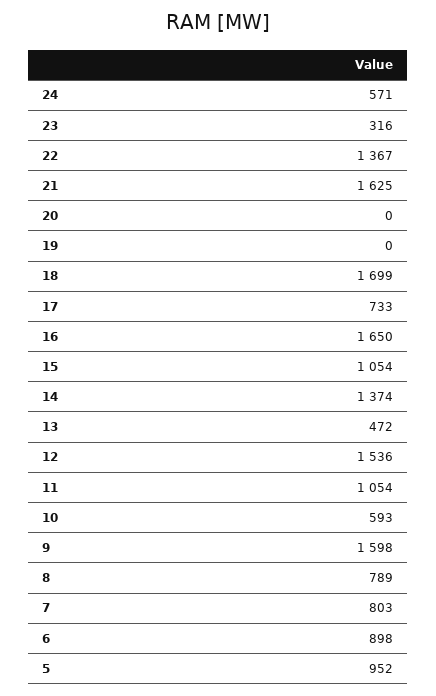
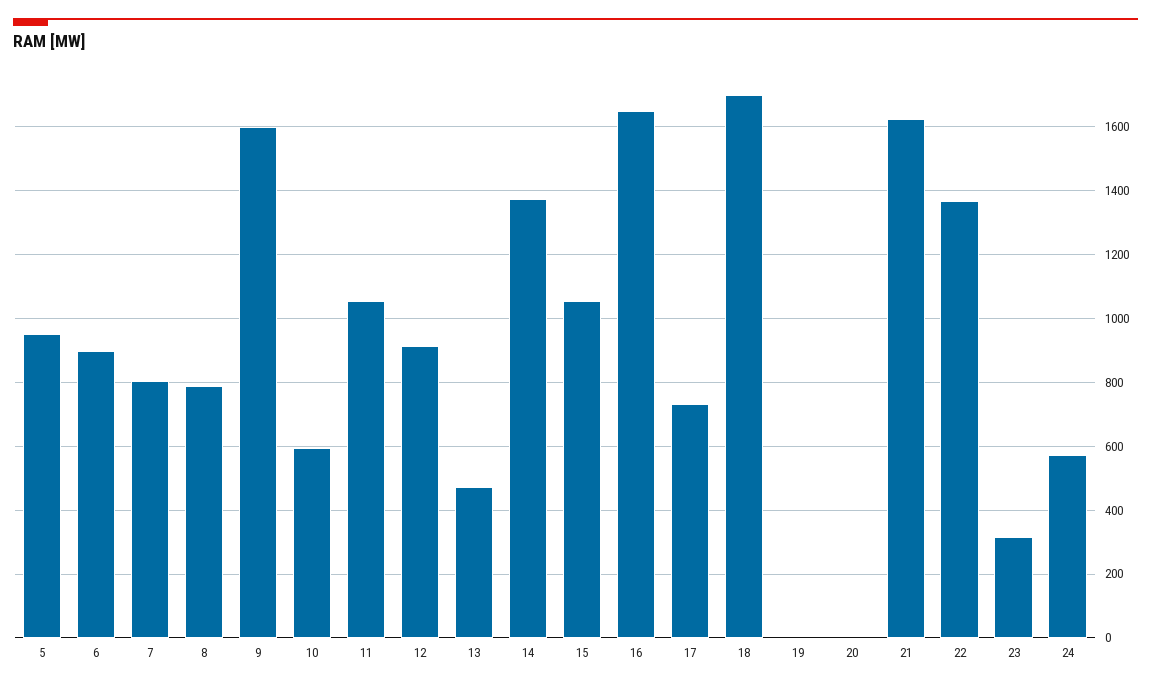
12: 1536 -> 920

